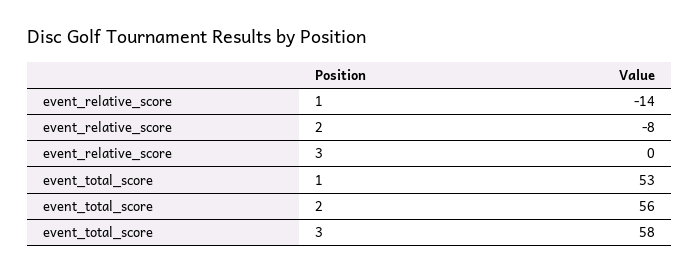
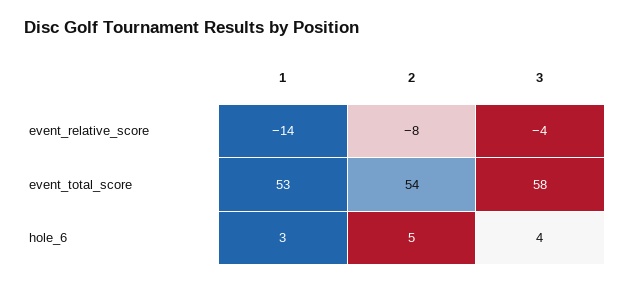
event_relative_score, 3: 0 -> -4
event_total_score, 2: 56 -> 54
hole_6, 1: none -> 3
hole_6, 2: none -> 5
hole_6, 3: none -> 4

